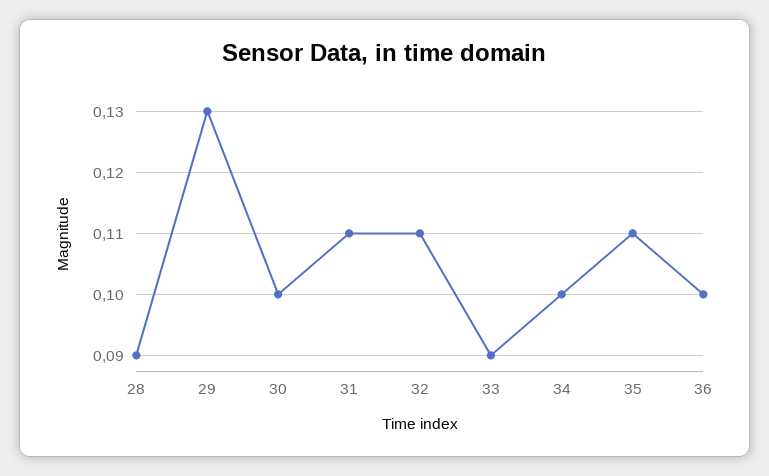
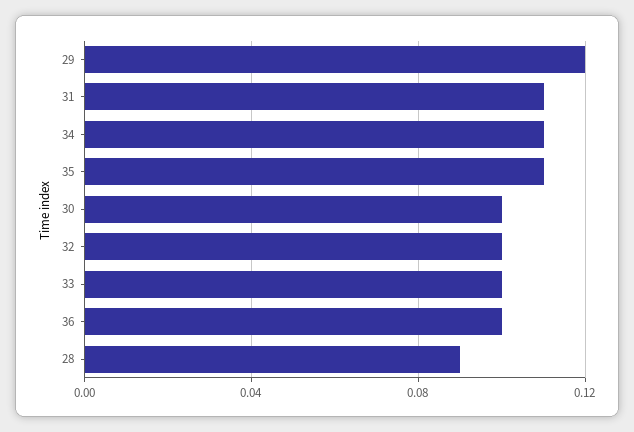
29: 0.13 -> 0.12
32: 0.11 -> 0.1
33: 0.09 -> 0.1
34: 0.1 -> 0.11

